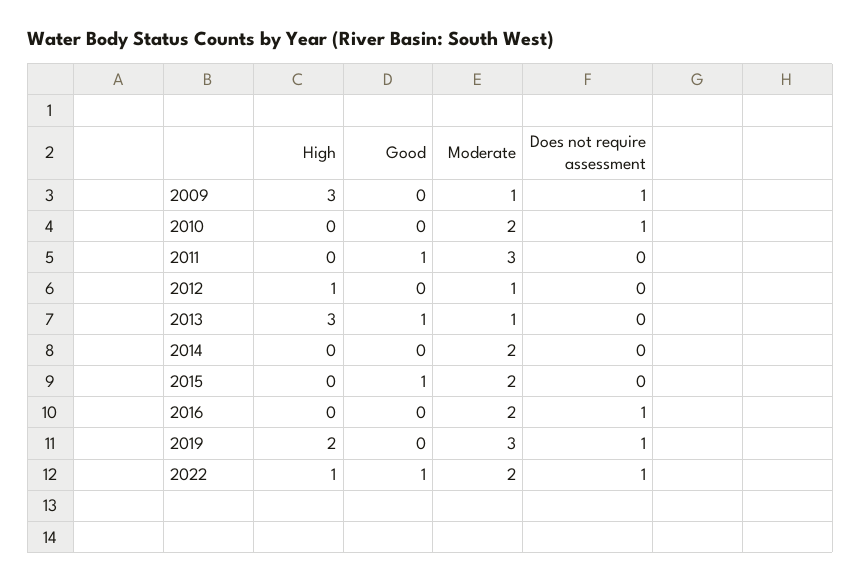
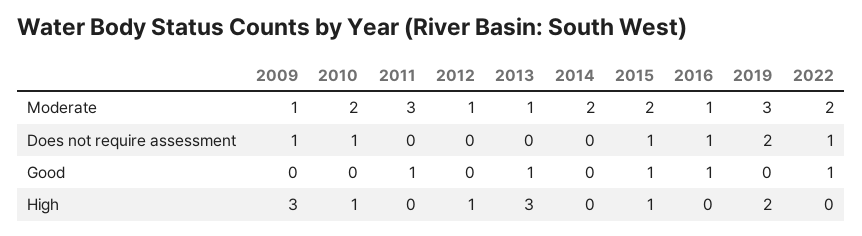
High, 2010: 0 -> 1
High, 2015: 0 -> 1
Does not require assessment, 2015: 0 -> 1
Good, 2016: 0 -> 1
Moderate, 2016: 2 -> 1
Does not require assessment, 2019: 1 -> 2
High, 2022: 1 -> 0

